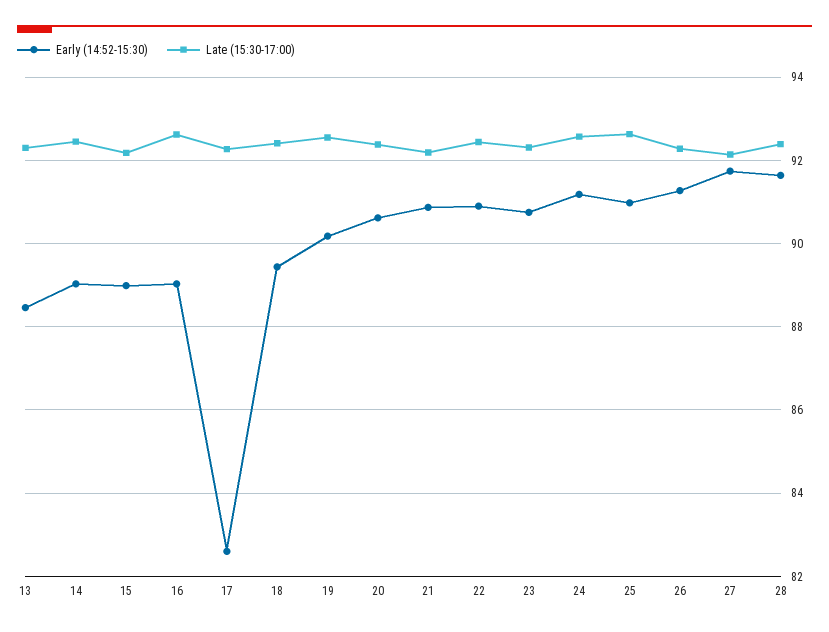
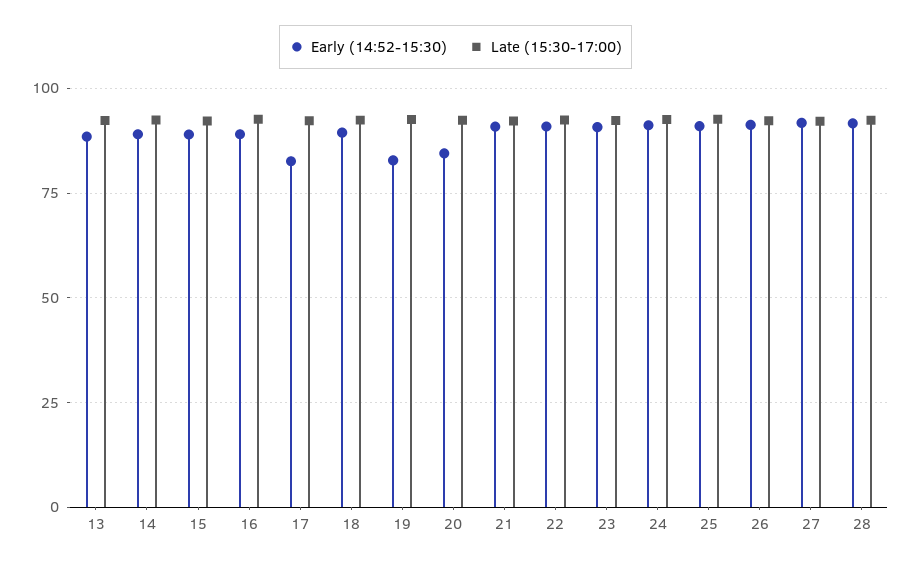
Early (14:52-15:30), 19: 90.2 -> 82.5
Early (14:52-15:30), 20: 90.6 -> 85

